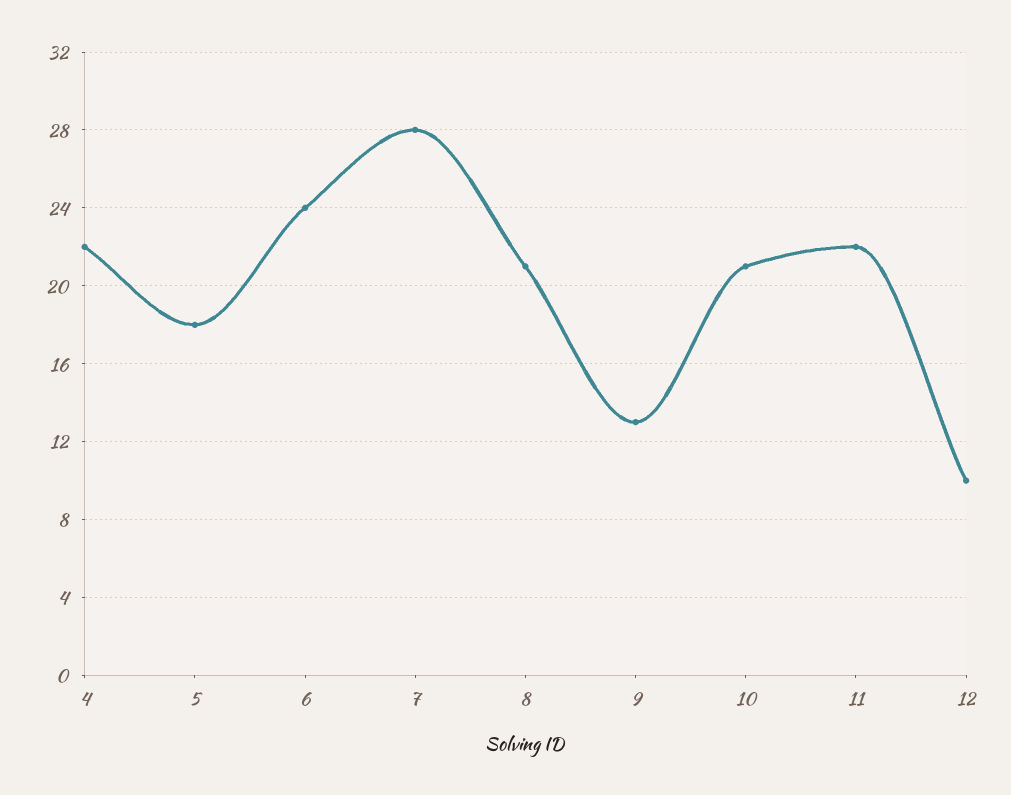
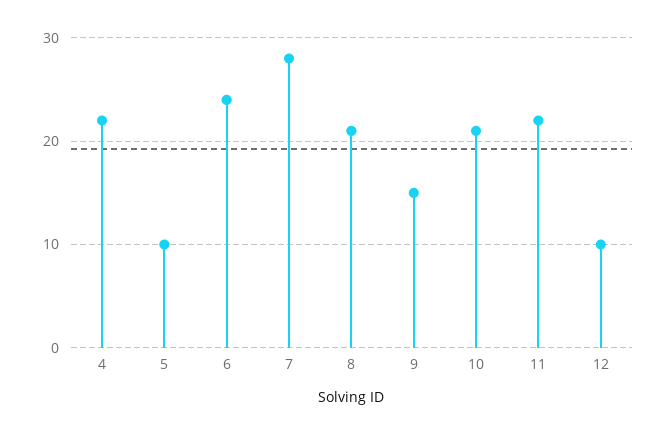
5: 18 -> 10
9: 13 -> 15

